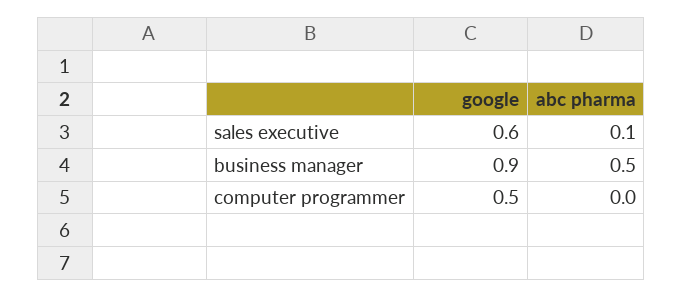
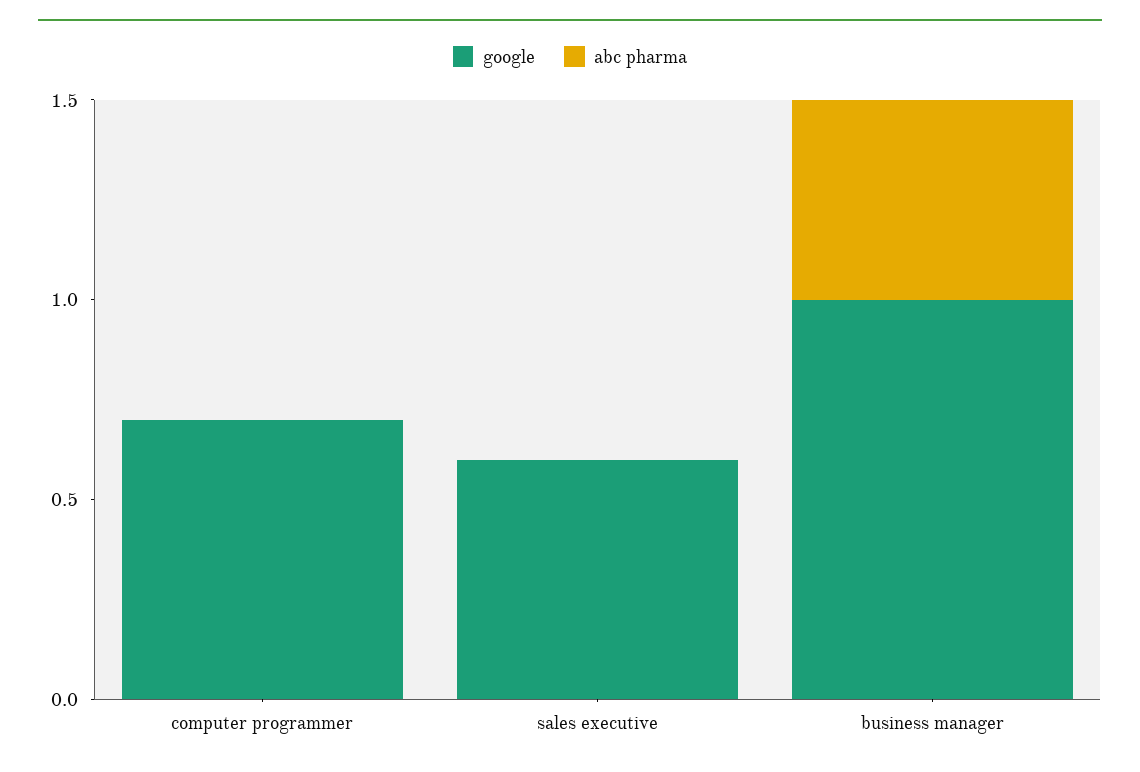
abc pharma, sales executive: 0.1 -> 0
google, business manager: 0.9 -> 1
google, computer programmer: 0.5 -> 0.7

